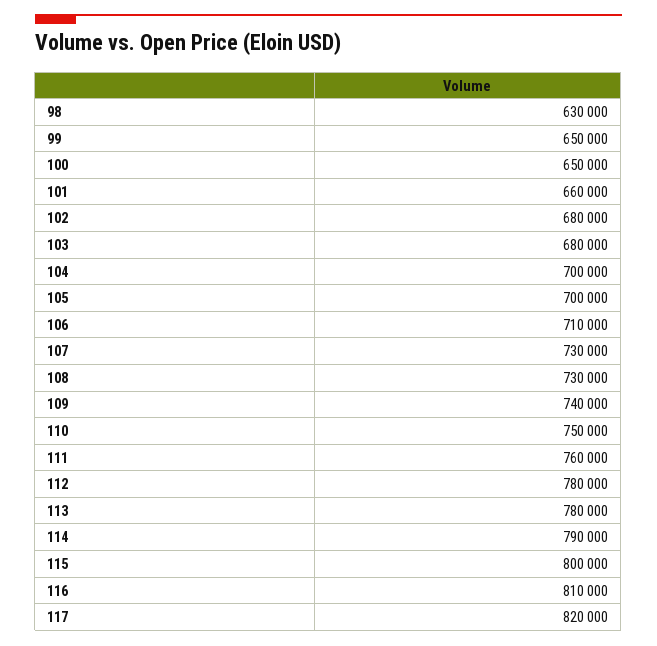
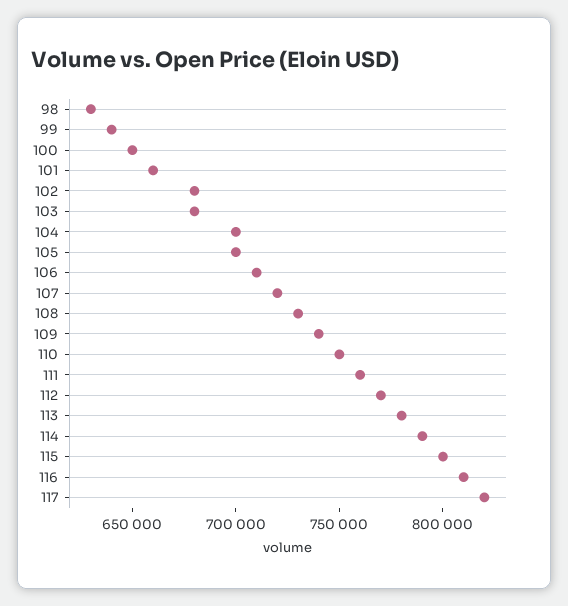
99: 650000 -> 640000
107: 730000 -> 720000
112: 780000 -> 770000

